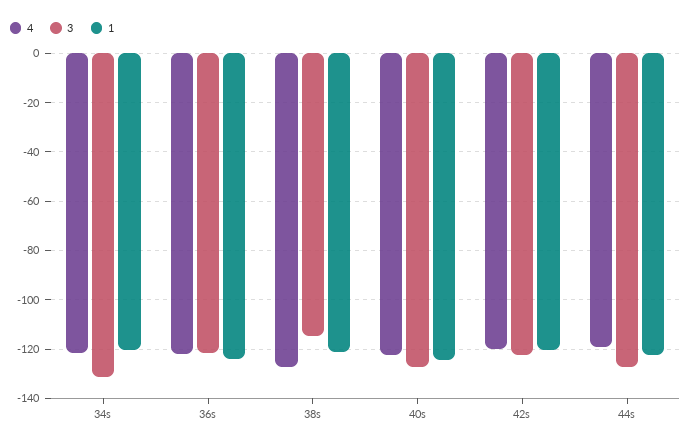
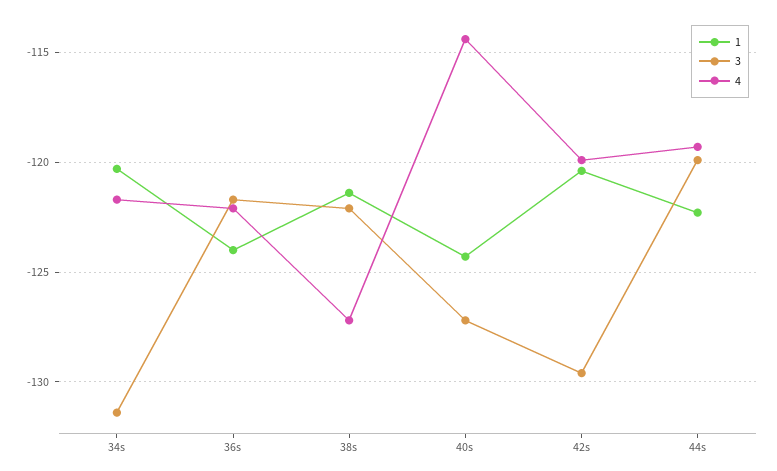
3, 38s: -115 -> -122
4, 40s: -122.5 -> -114.5
3, 42s: -122.5 -> -129.5
3, 44s: -127.5 -> -120

